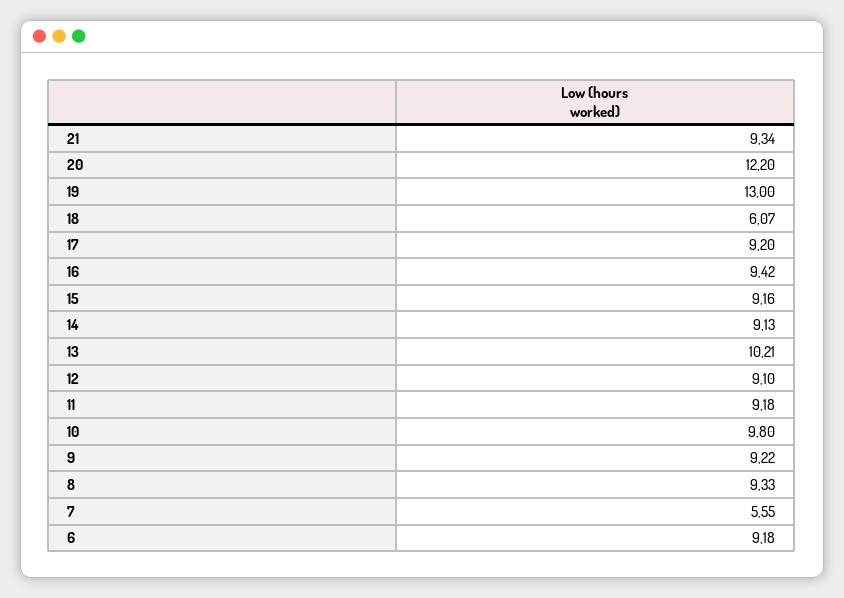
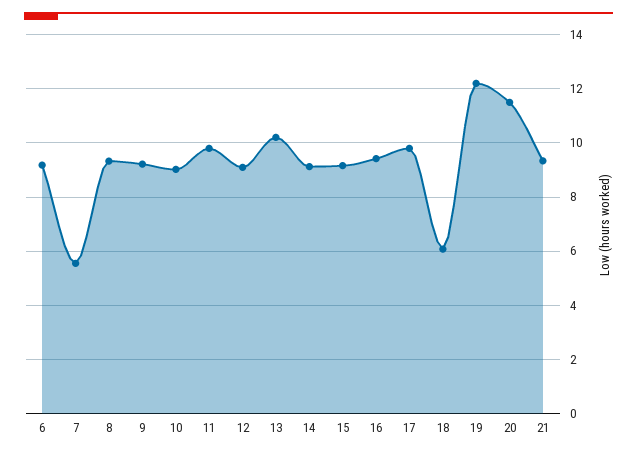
20: 12.2 -> 11.5
19: 13 -> 12.25
17: 9.2 -> 9.75
11: 9.18 -> 9.75
10: 9.8 -> 9

